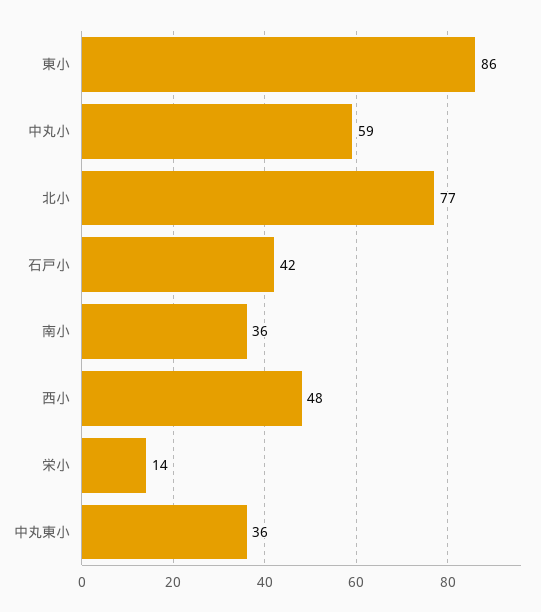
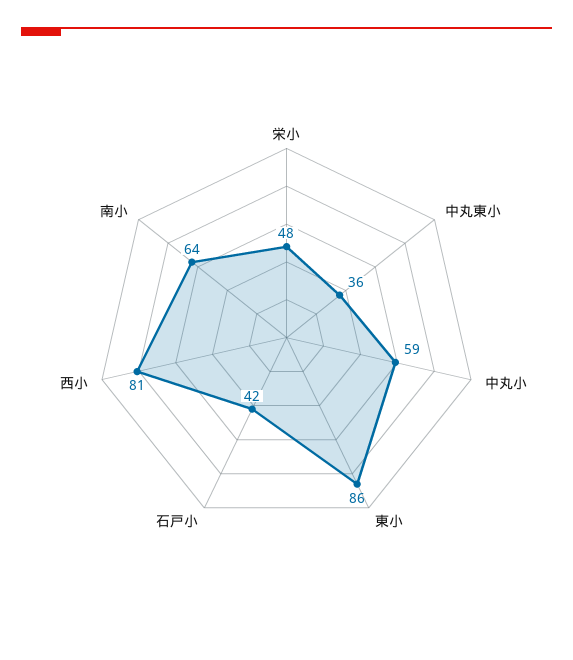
北小: 77 -> none
南小: 36 -> 64
西小: 48 -> 81
栄小: 14 -> 48

